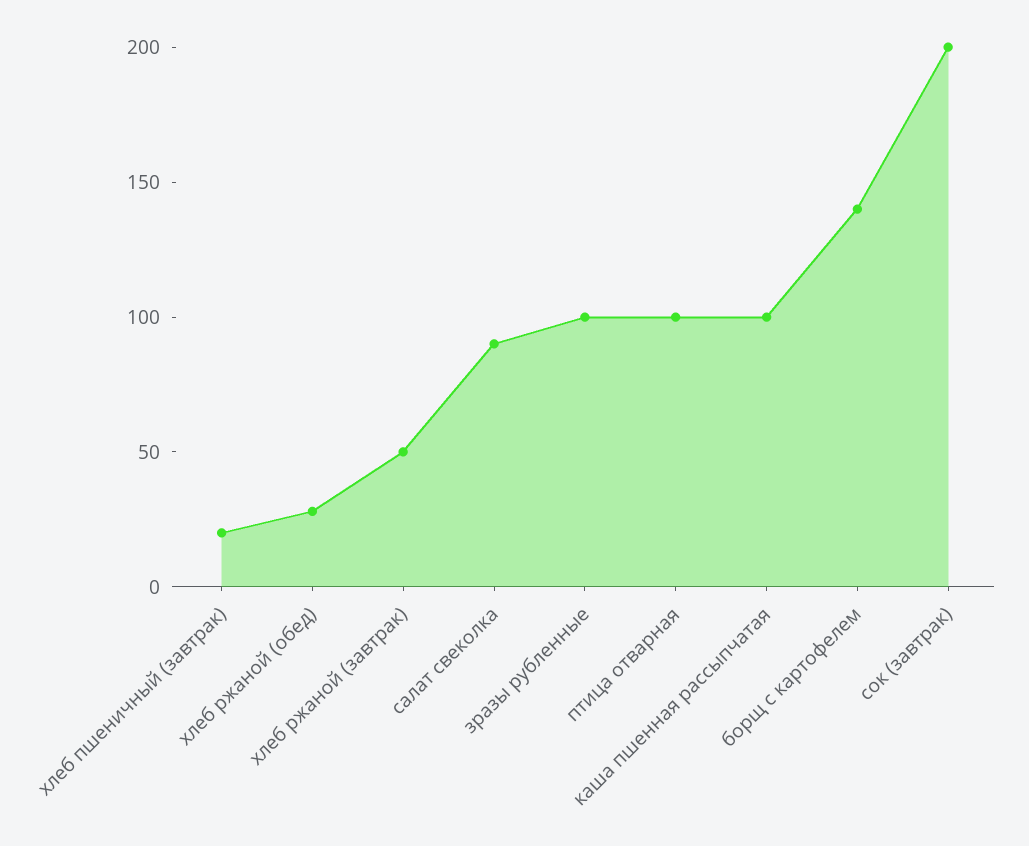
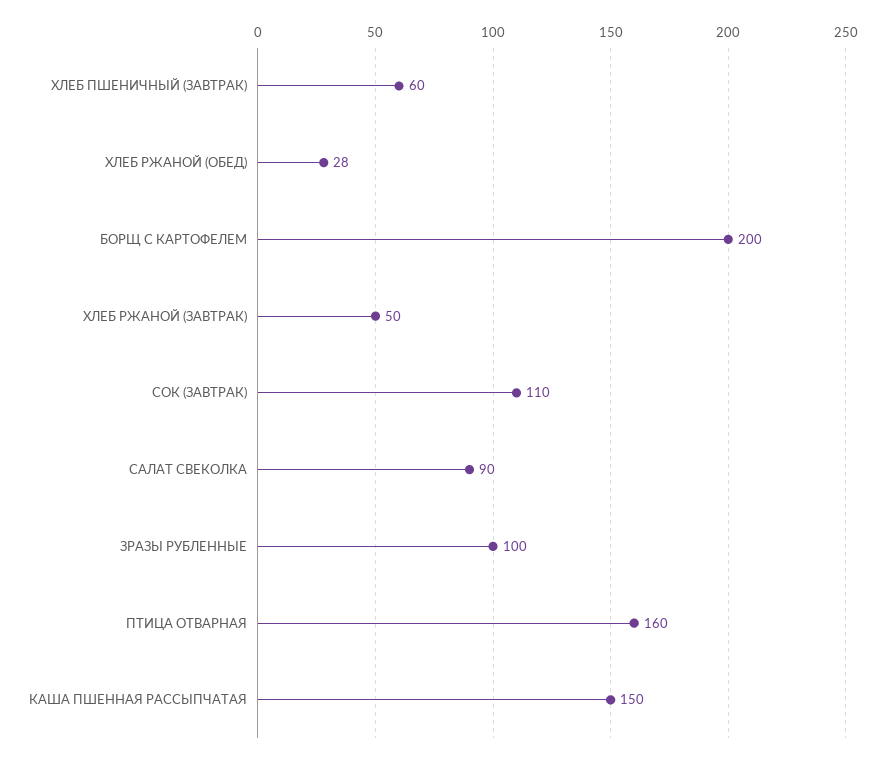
хлеб пшеничный (завтрак): 20 -> 60
птица отварная: 100 -> 160
каша пшенная рассыпчатая: 100 -> 150
борщ с картофелем: 140 -> 200
сок (завтрак): 200 -> 110

